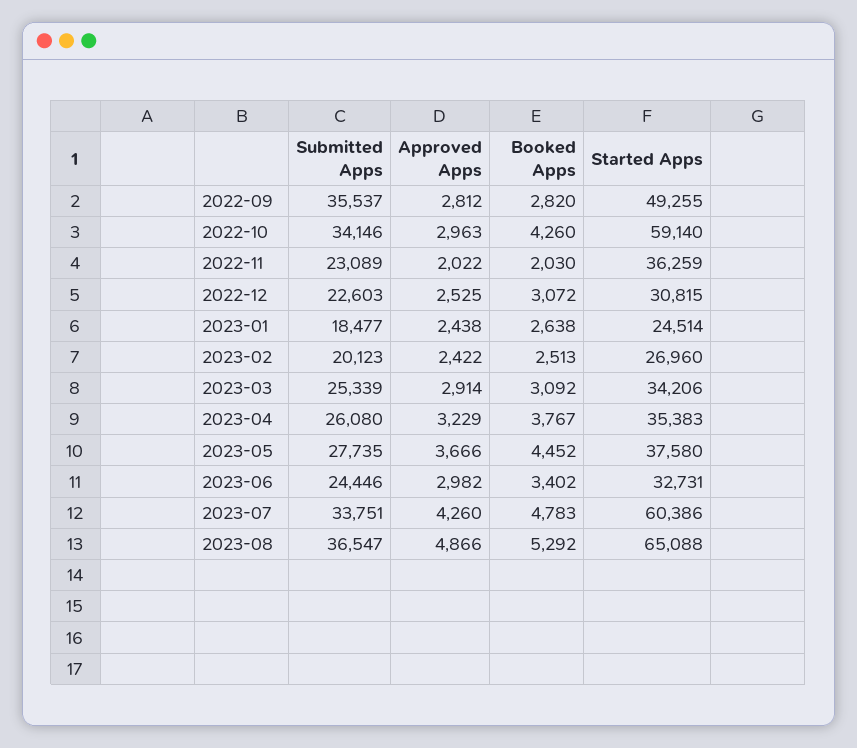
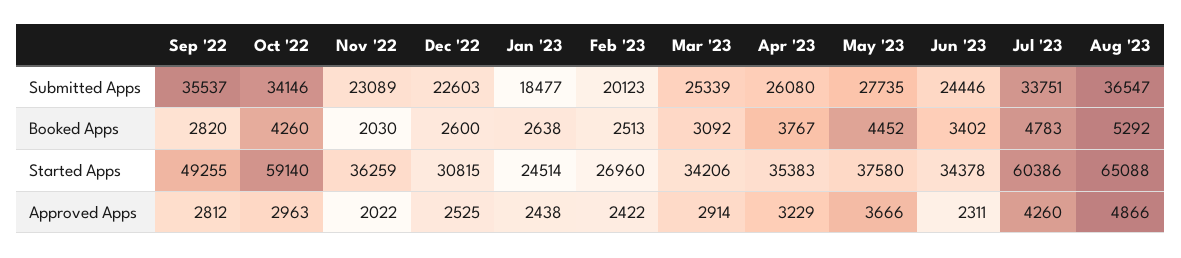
Booked Apps, 2022-12: 3072 -> 2600
Approved Apps, 2023-06: 2982 -> 2311
Started Apps, 2023-06: 32731 -> 34378

